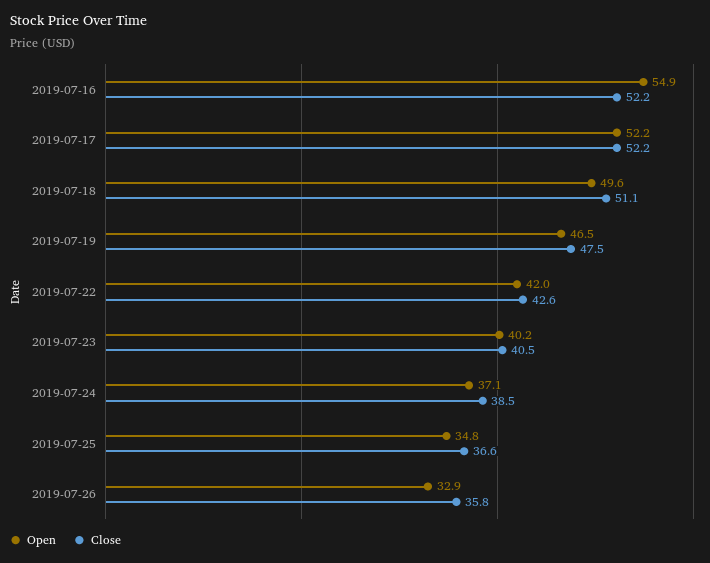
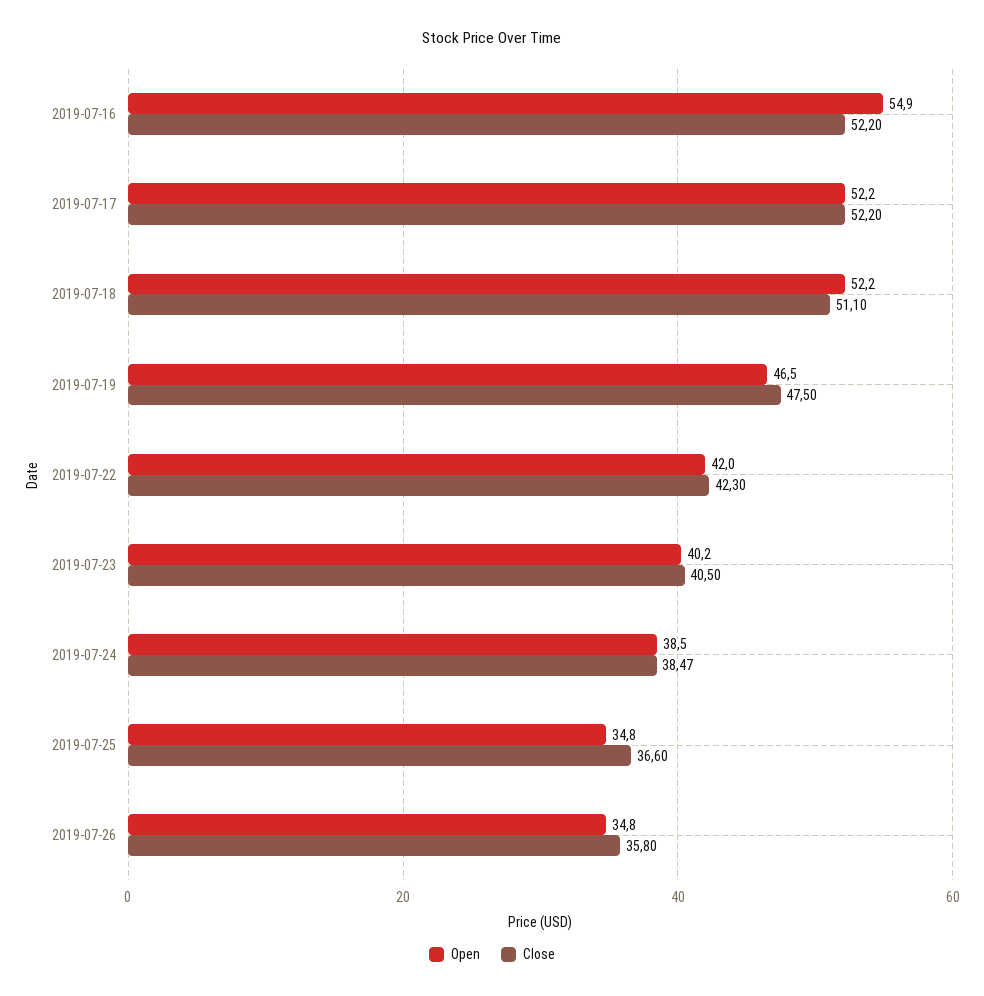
Open, 2019-07-18: 49.6 -> 52.2
Close, 2019-07-22: 42.6 -> 42.3
Open, 2019-07-24: 37.1 -> 38.5
Close, 2019-07-24: 38.5 -> 38.47
Open, 2019-07-26: 32.9 -> 34.8

